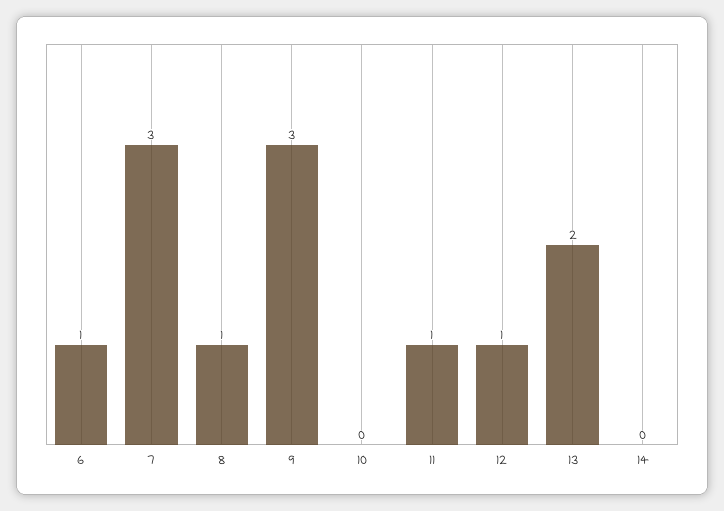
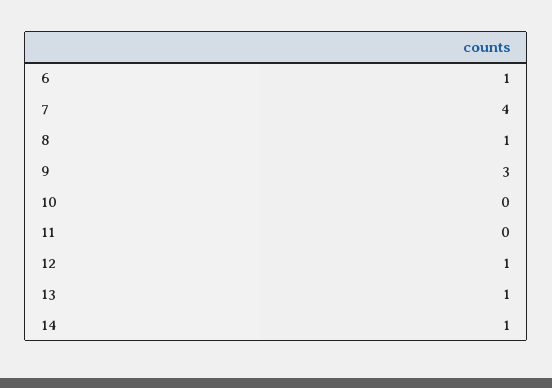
7: 3 -> 4
11: 1 -> 0
13: 2 -> 1
14: 0 -> 1

